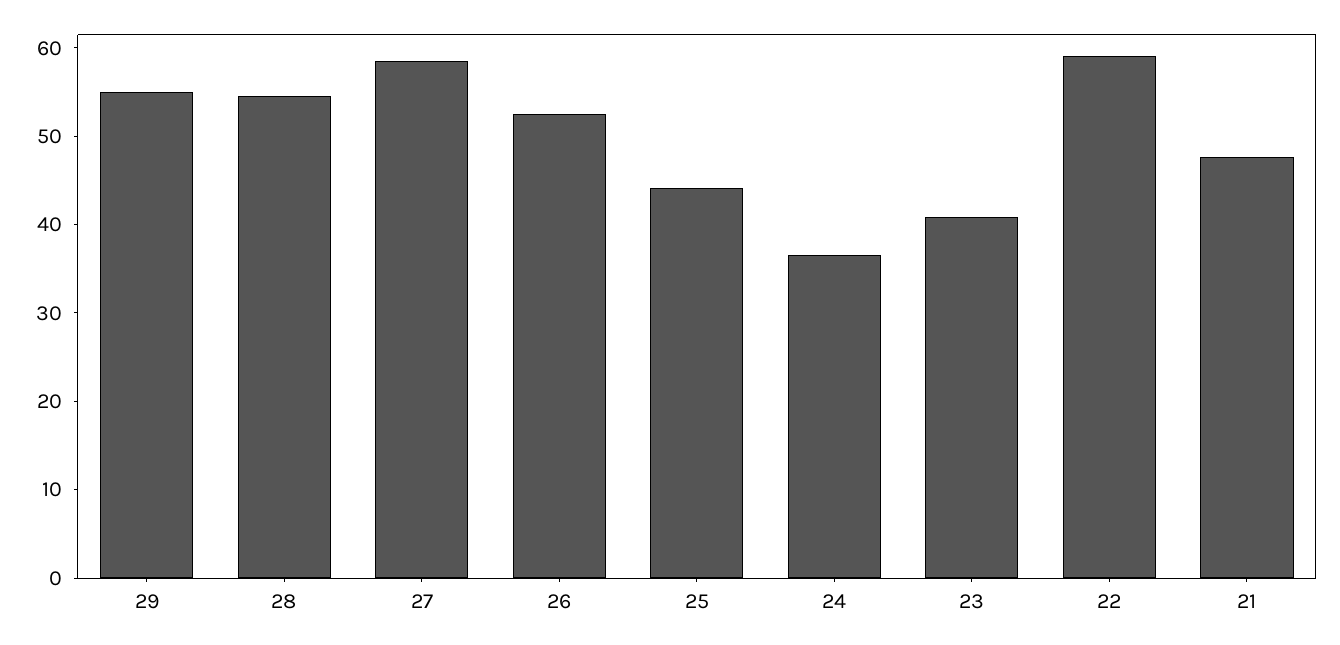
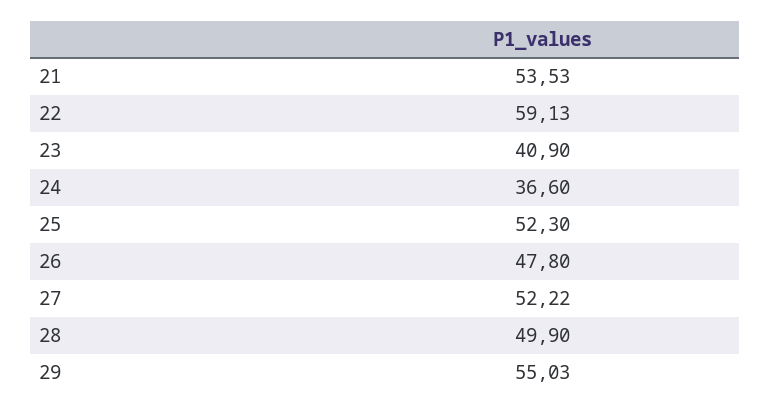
28: 54 -> 49.9
27: 58 -> 52.22
26: 52 -> 47.8
25: 44 -> 52.3
21: 48 -> 53.53

